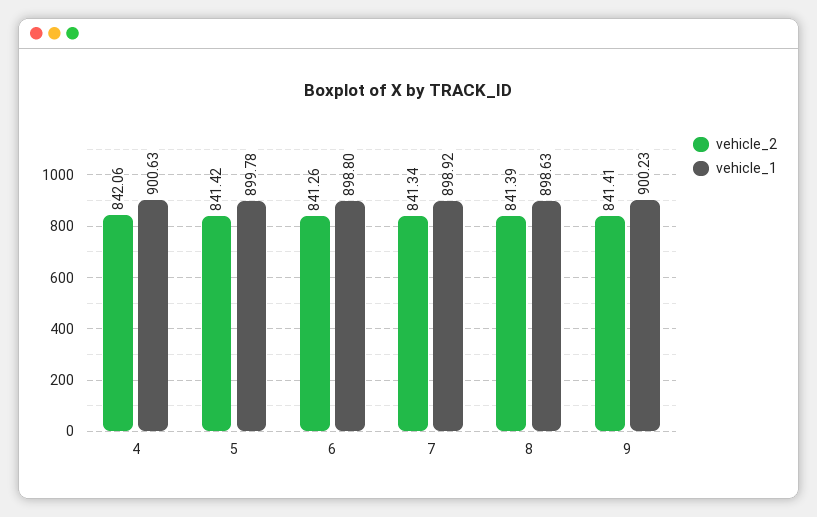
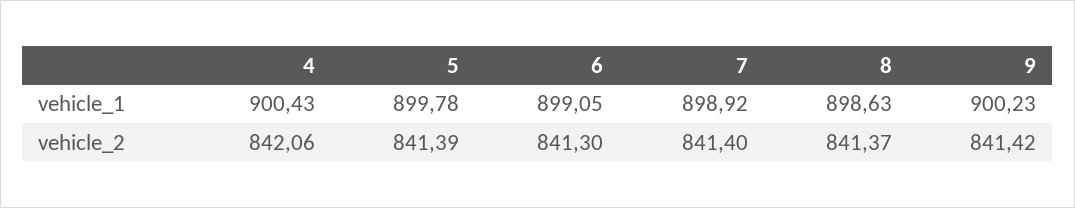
vehicle_1, 4: 900.63 -> 900.43
vehicle_2, 5: 841.42 -> 841.39
vehicle_2, 6: 841.26 -> 841.3
vehicle_1, 6: 898.8 -> 899.05
vehicle_2, 7: 841.34 -> 841.4
vehicle_2, 8: 841.39 -> 841.37
vehicle_2, 9: 841.41 -> 841.42

